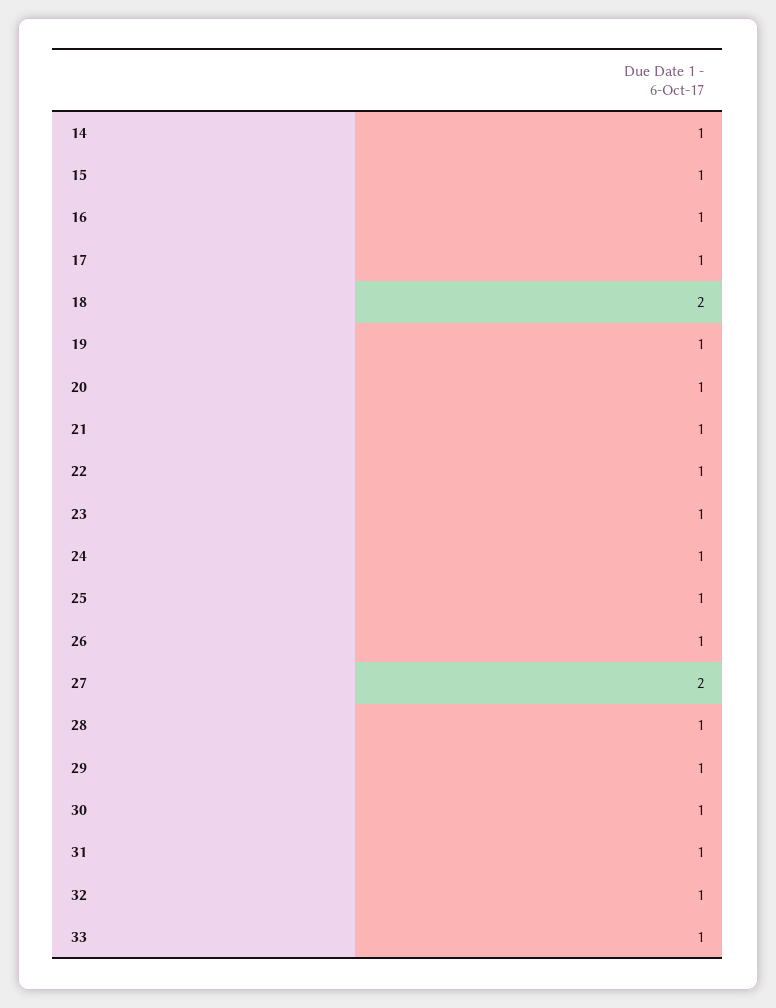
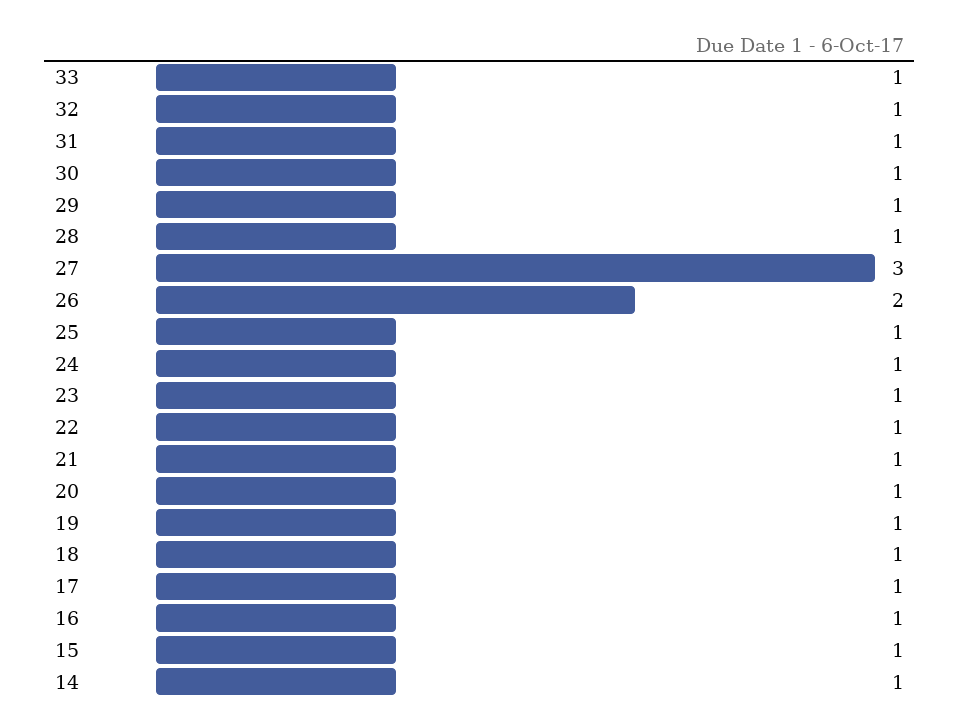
18: 2 -> 1
26: 1 -> 2
27: 2 -> 3

